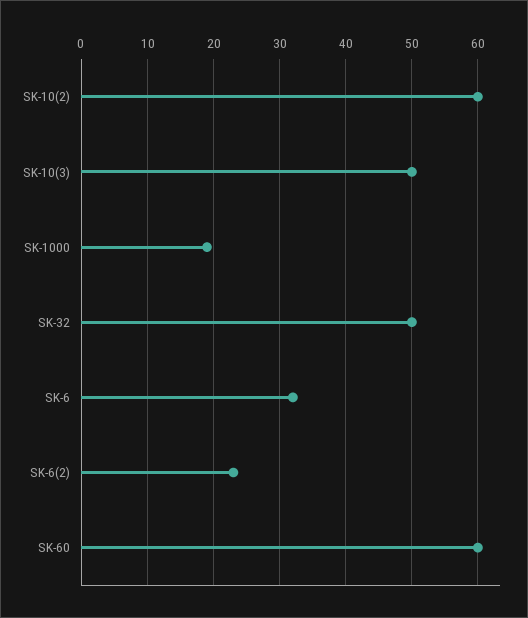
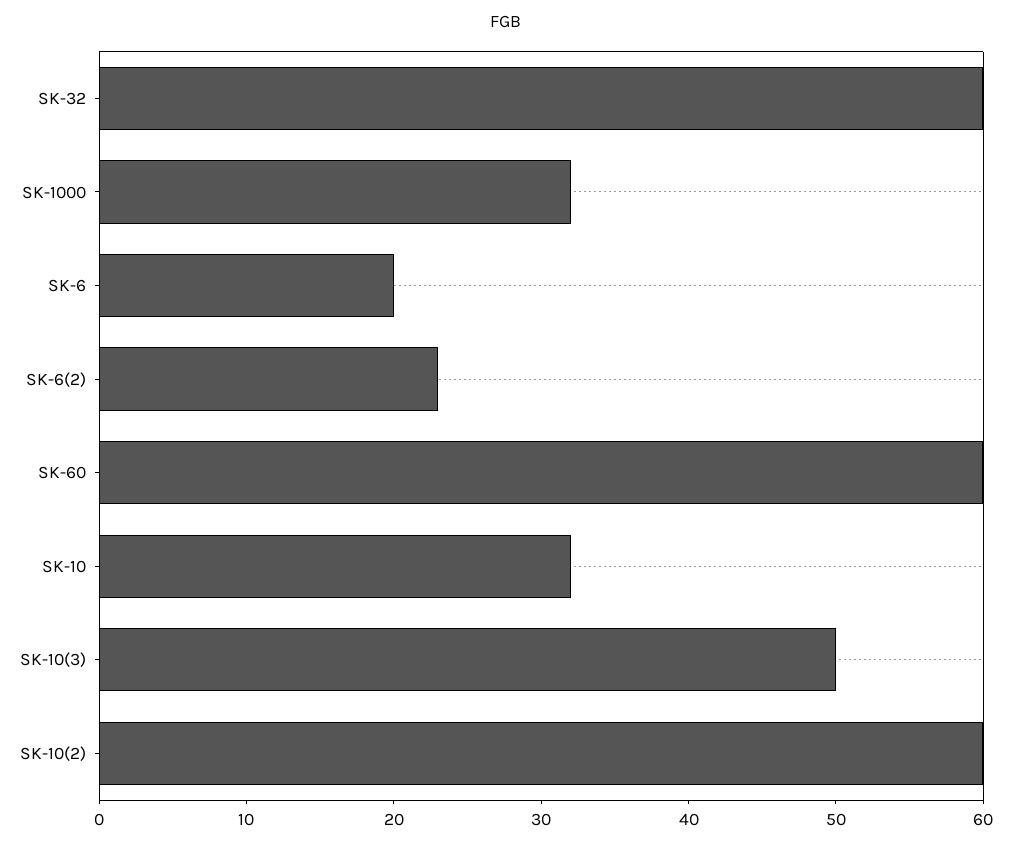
SK-1000: 19 -> 32
SK-32: 50 -> 60
SK-6: 32 -> 20
SK-10: none -> 32

